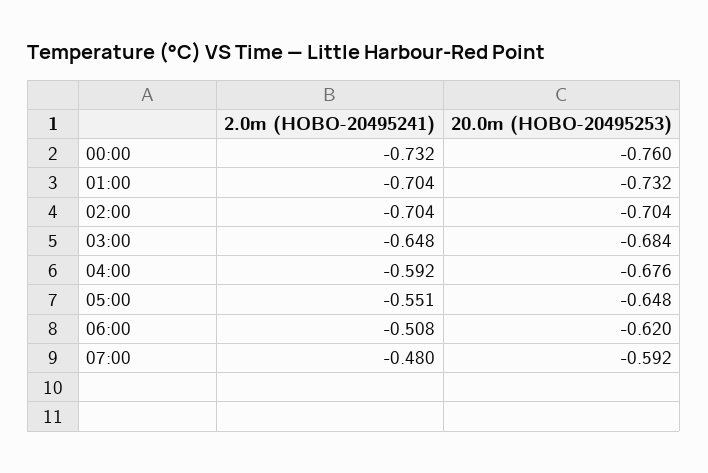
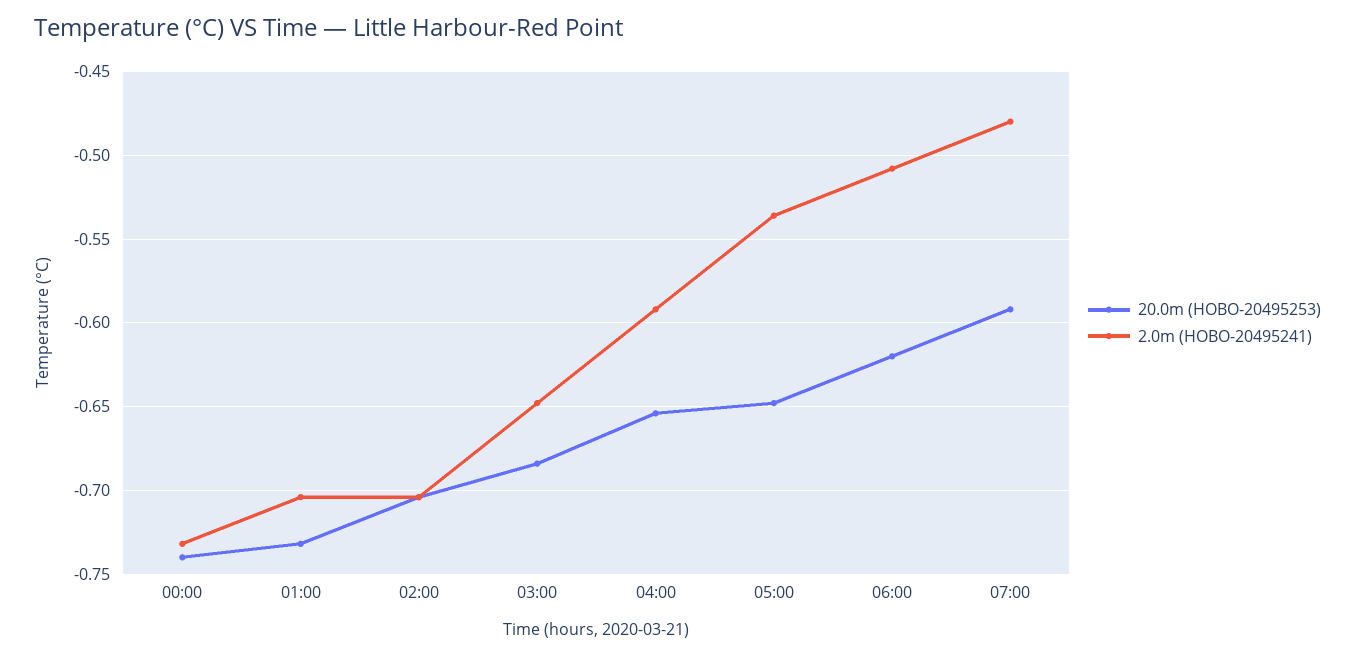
20.0m (HOBO-20495253), 00:00: -0.76 -> -0.74
20.0m (HOBO-20495253), 04:00: -0.676 -> -0.655
2.0m (HOBO-20495241), 05:00: -0.551 -> -0.535

